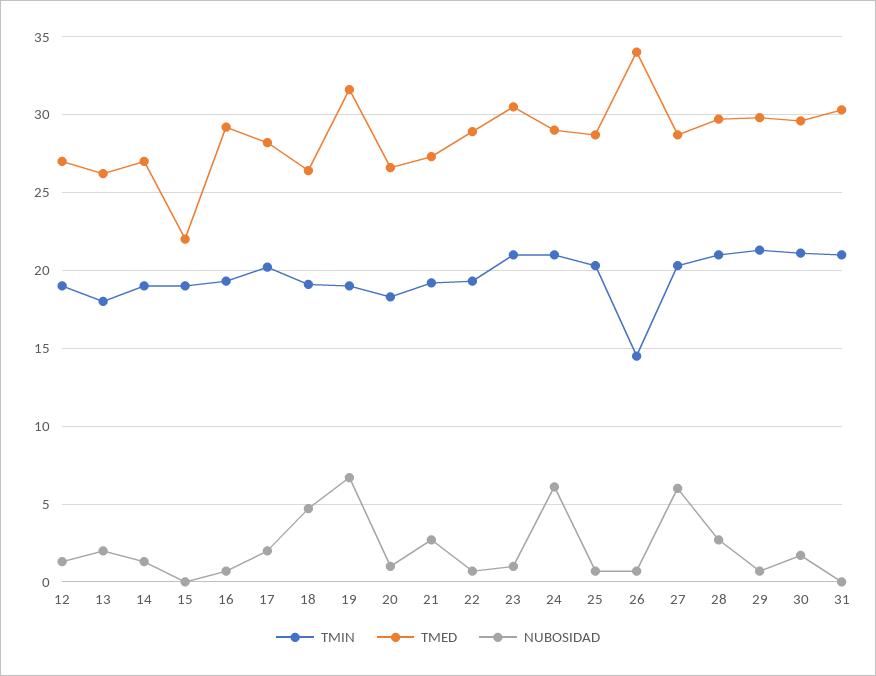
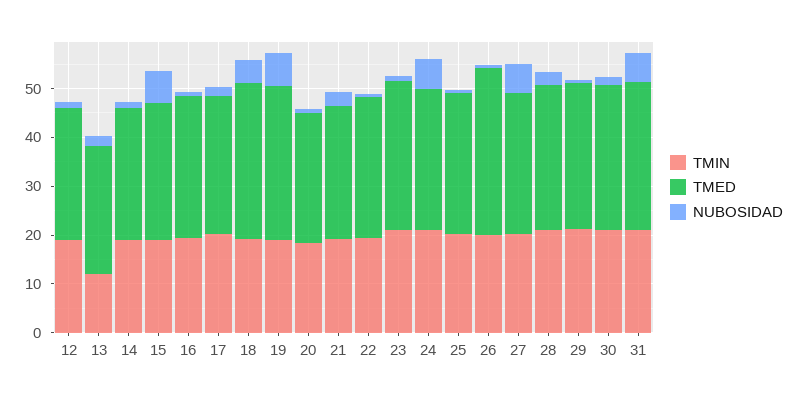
TMIN, 13: 18 -> 12
TMED, 15: 22 -> 28
NUBOSIDAD, 15: 0 -> 6
TMED, 18: 26.5 -> 32
TMIN, 26: 14.5 -> 20
NUBOSIDAD, 31: 0 -> 6

